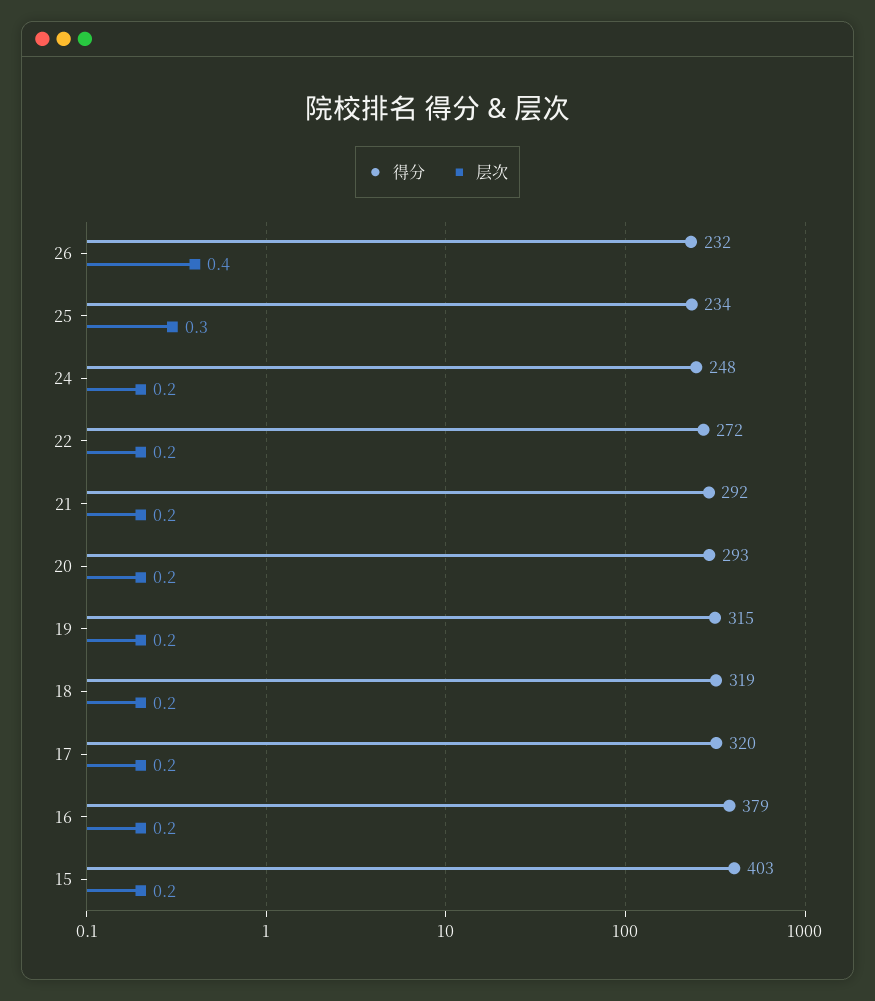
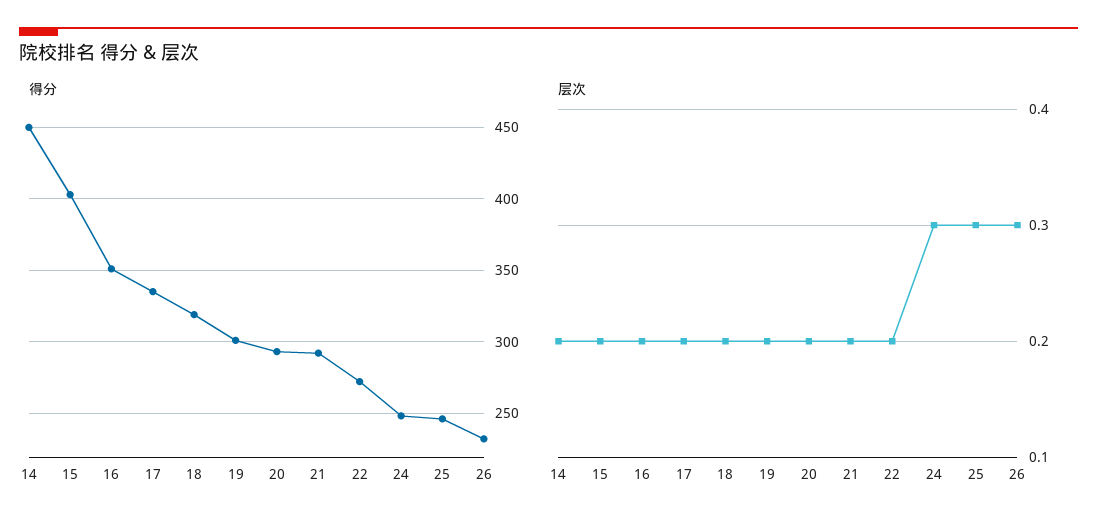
层次, 26: 0.4 -> 0.3
得分, 25: 234 -> 245
层次, 24: 0.2 -> 0.3
得分, 19: 315 -> 300
得分, 17: 320 -> 335
得分, 16: 379 -> 350
得分, 14: none -> 450
层次, 14: none -> 0.2

